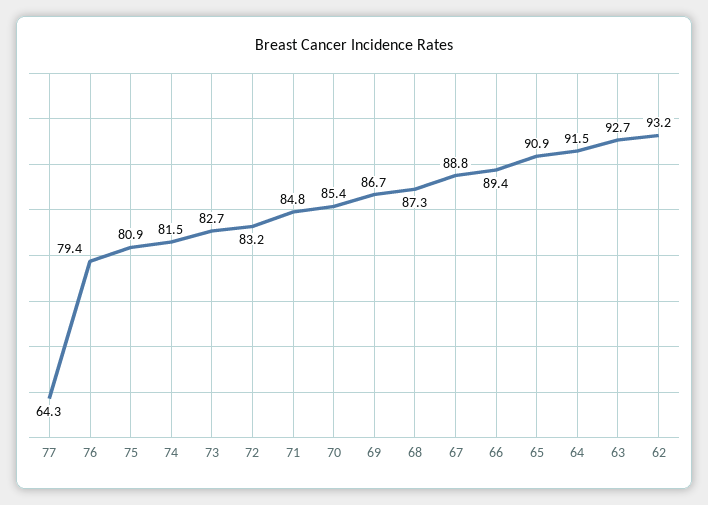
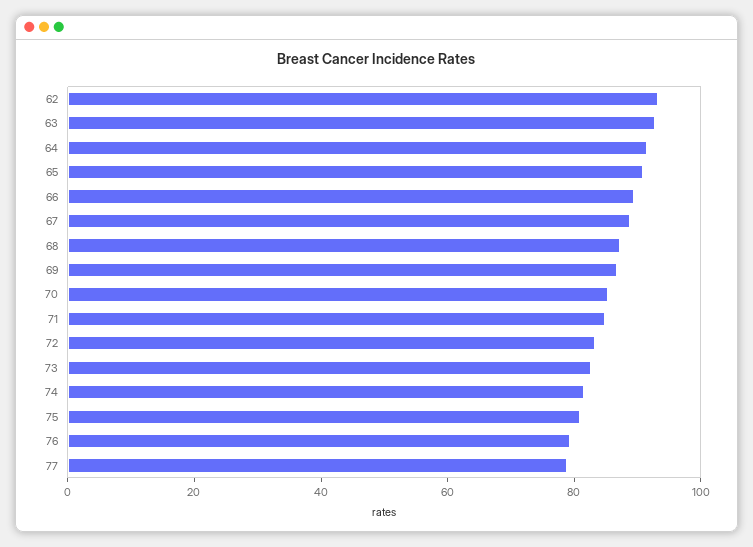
77: 64.3 -> 80

